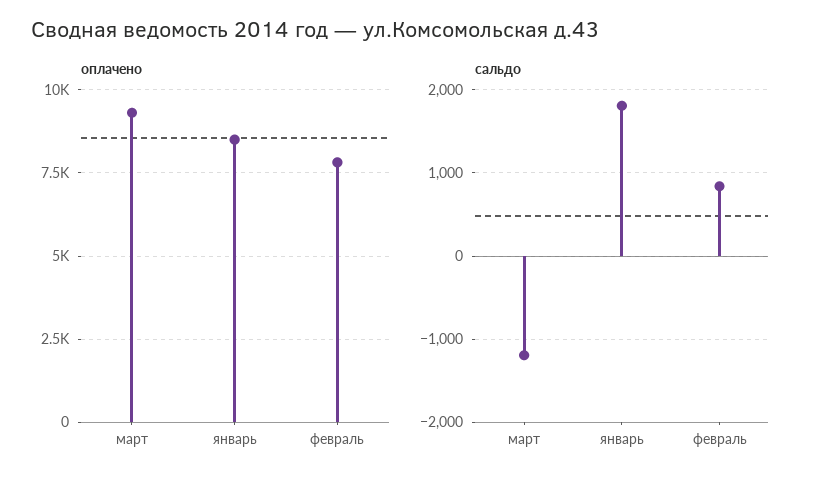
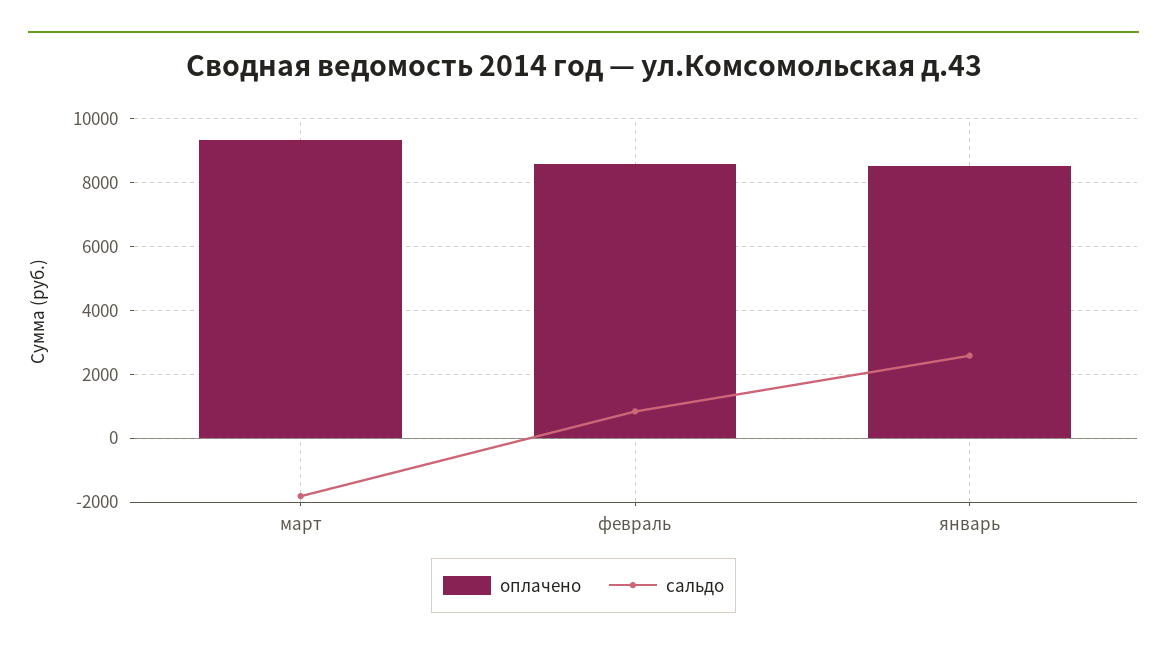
оплачено, февраль: 7750 -> 8600
сальдо, март: -1200 -> -1800
сальдо, январь: 1800 -> 2600

